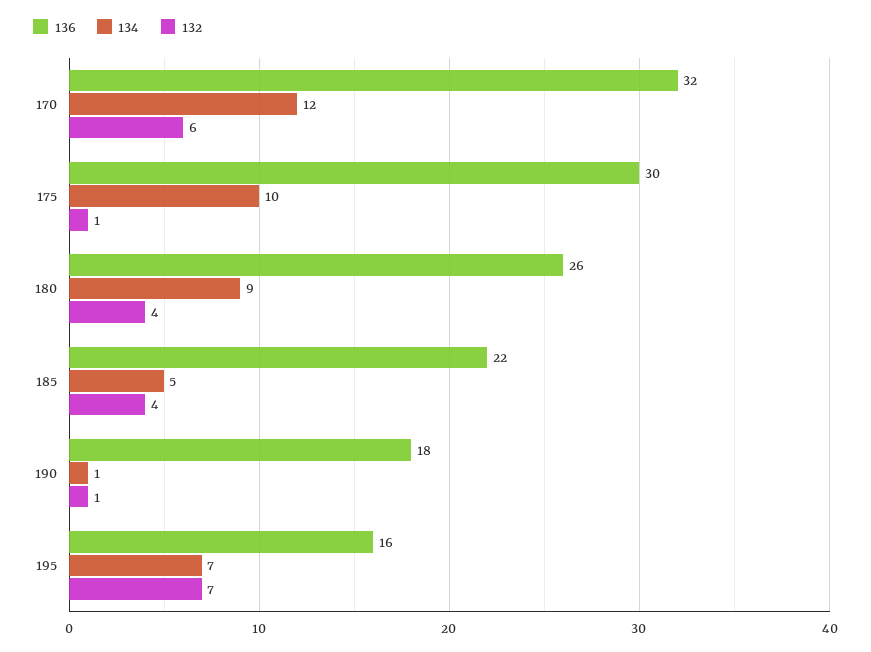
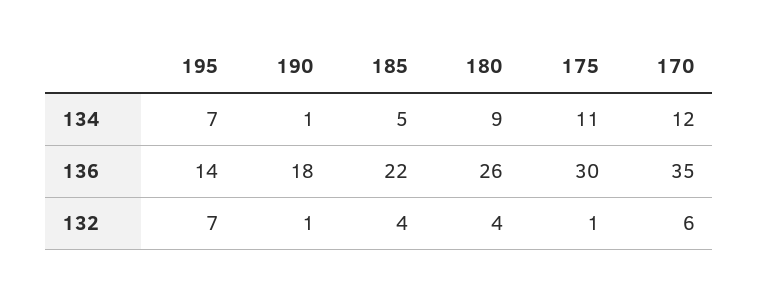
136, 170: 32 -> 35
134, 175: 10 -> 11
136, 195: 16 -> 14

